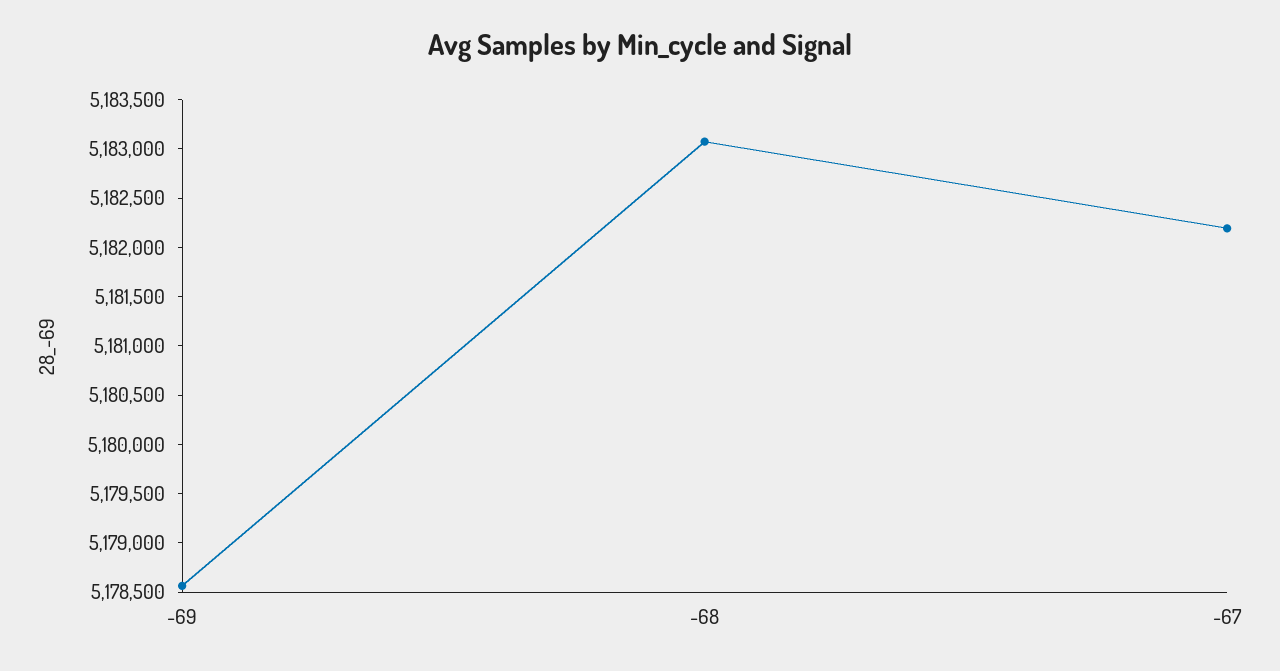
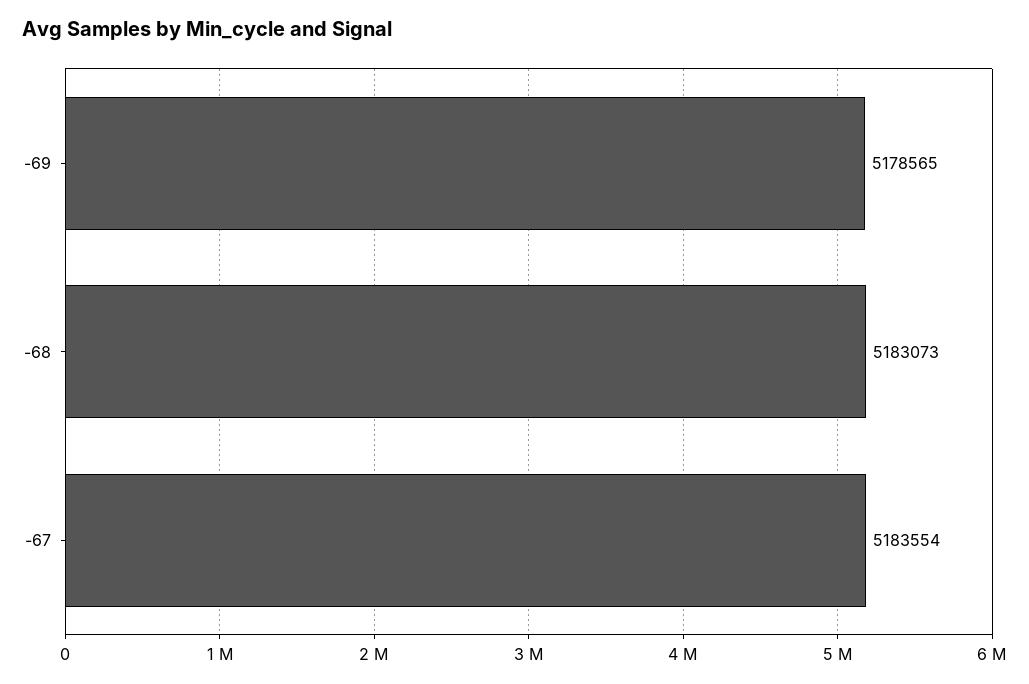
-67: 5182200 -> 5183554

